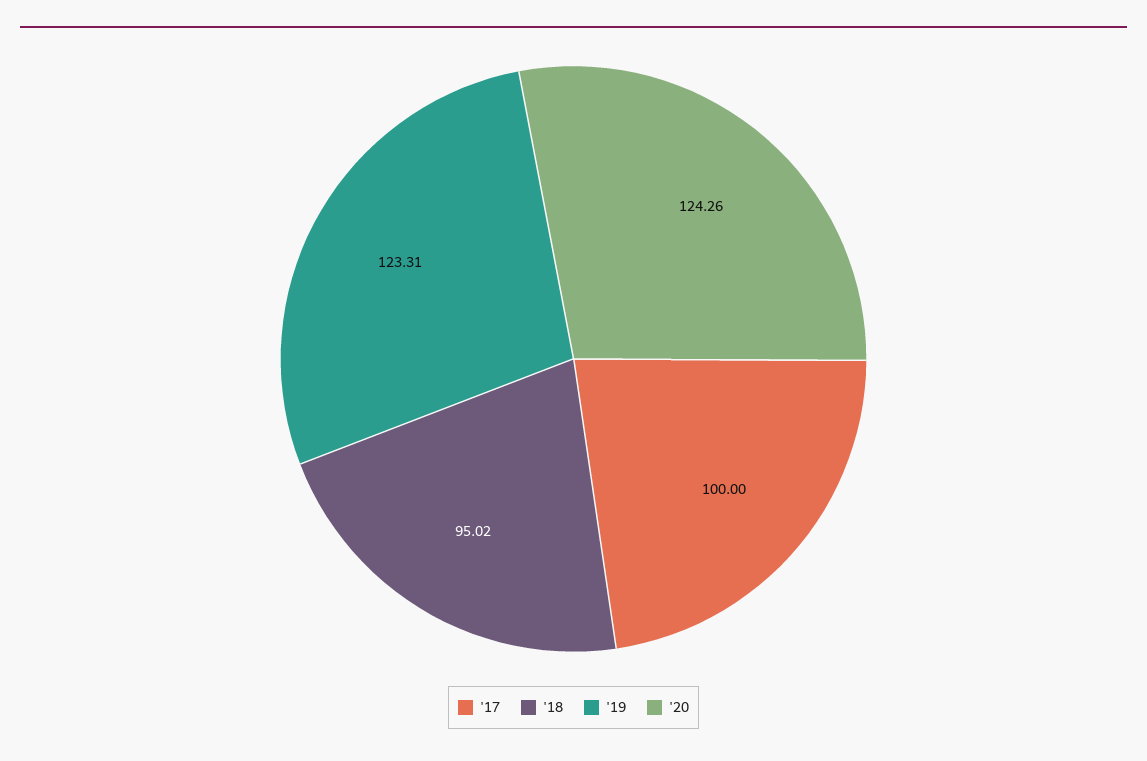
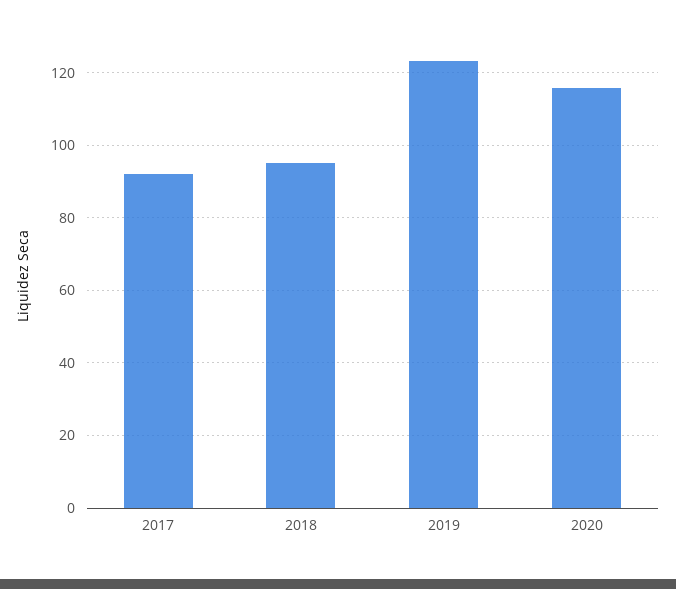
'17: 100 -> 92
'20: 124.26 -> 116

